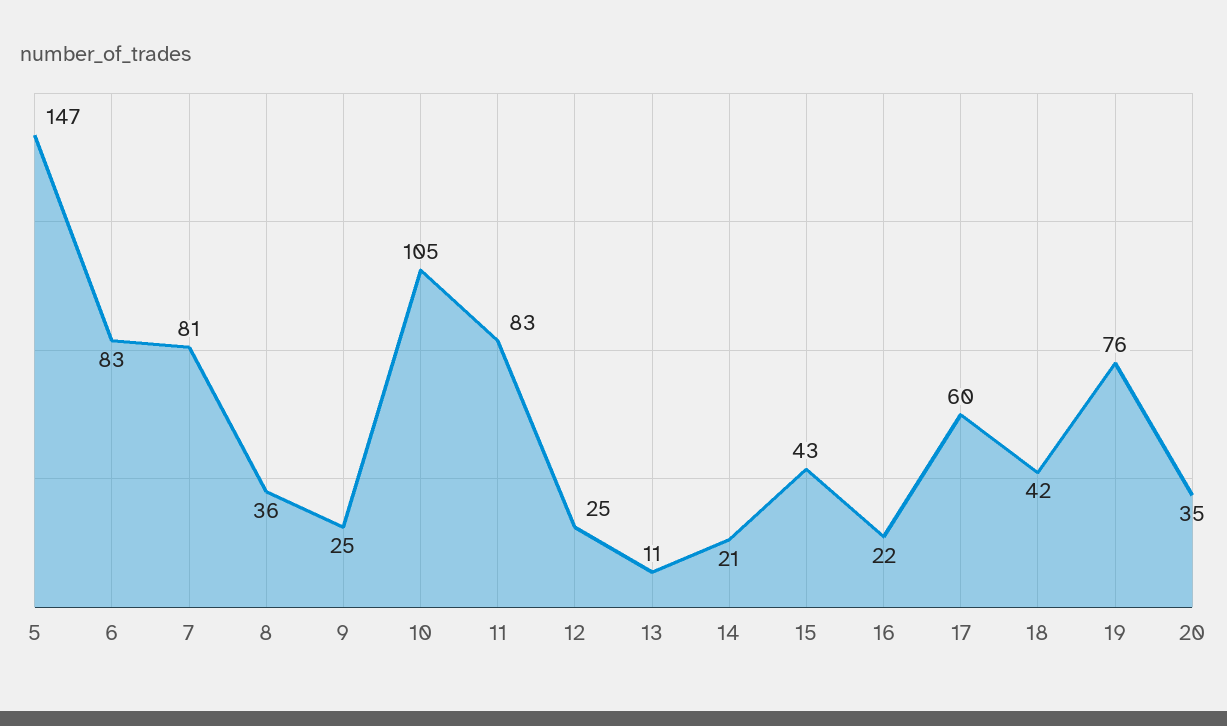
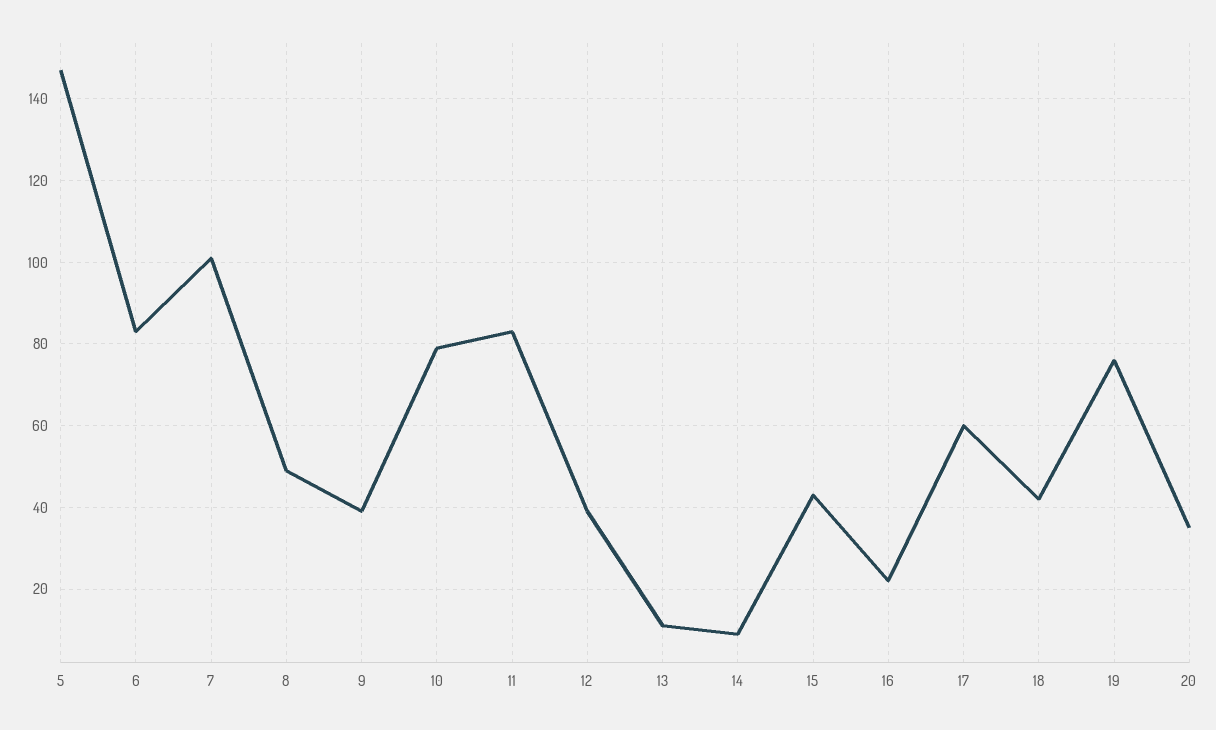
7: 81 -> 100
8: 36 -> 50
9: 25 -> 40
10: 105 -> 80
12: 25 -> 40
14: 21 -> 10

